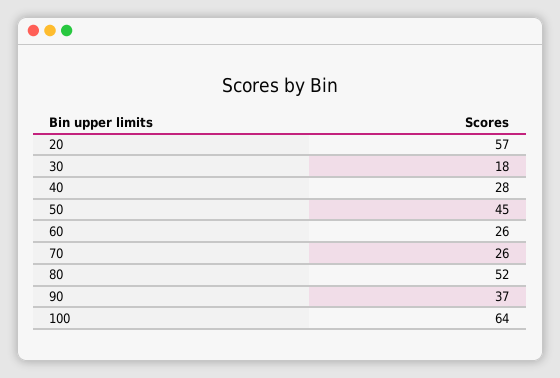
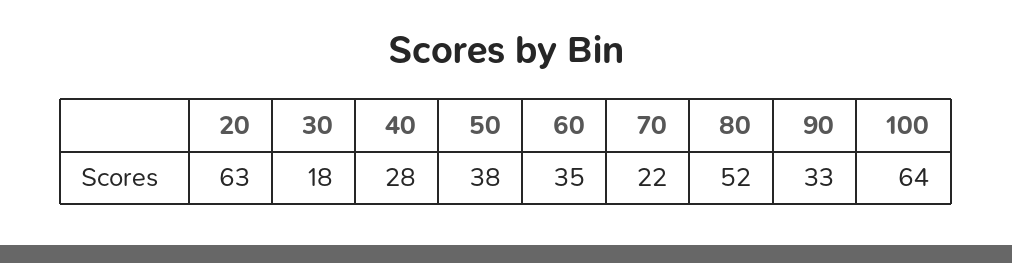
20: 57 -> 63
50: 45 -> 38
60: 26 -> 35
70: 26 -> 22
90: 37 -> 33

